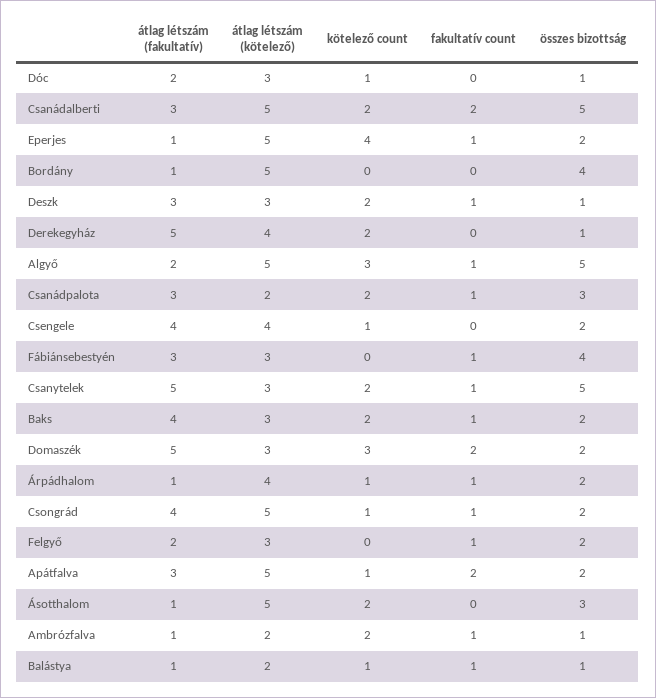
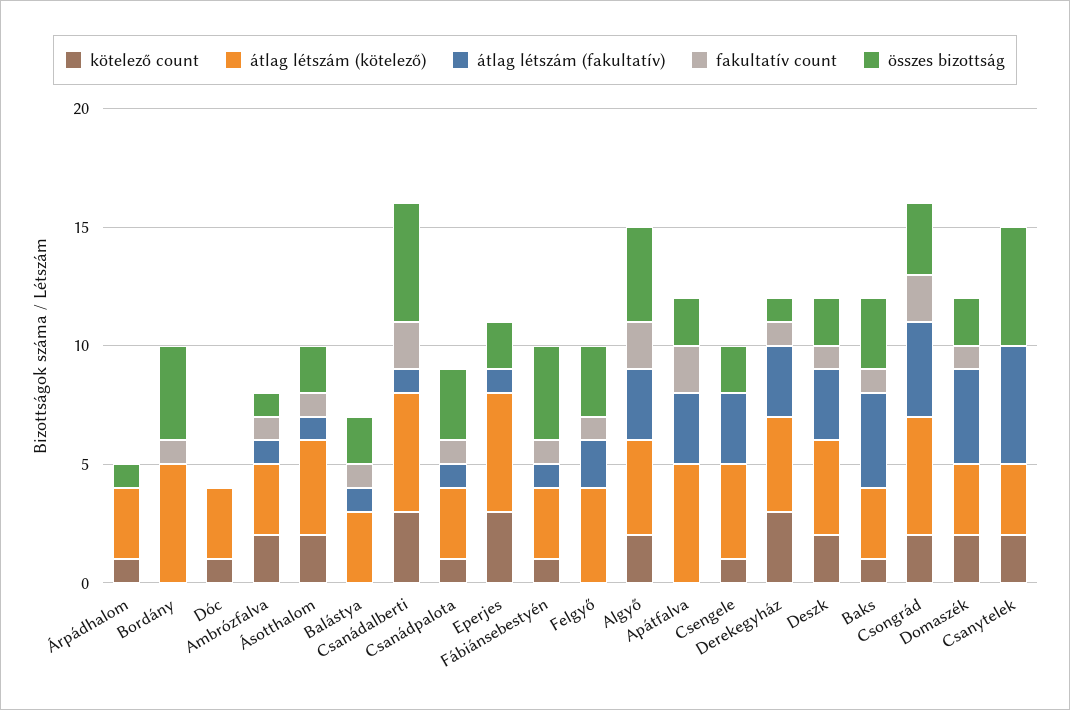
átlag létszám (fakultatív), Dóc: 2 -> 0
összes bizottság, Dóc: 1 -> 0
átlag létszám (fakultatív), Csanádalberti: 3 -> 1
kötelező count, Csanádalberti: 2 -> 3
kötelező count, Eperjes: 4 -> 3
fakultatív count, Eperjes: 1 -> 0
átlag létszám (fakultatív), Bordány: 1 -> 0
fakultatív count, Bordány: 0 -> 1
átlag létszám (kötelező), Deszk: 3 -> 4
összes bizottság, Deszk: 1 -> 2
átlag létszám (fakultatív), Derekegyház: 5 -> 3
kötelező count, Derekegyház: 2 -> 3
fakultatív count, Derekegyház: 0 -> 1
átlag létszám (fakultatív), Algyő: 2 -> 3
átlag létszám (kötelező), Algyő: 5 -> 4
kötelező count, Algyő: 3 -> 2
fakultatív count, Algyő: 1 -> 2
összes bizottság, Algyő: 5 -> 4
átlag létszám (fakultatív), Csanádpalota: 3 -> 1
átlag létszám (kötelező), Csanádpalota: 2 -> 3
kötelező count, Csanádpalota: 2 -> 1
átlag létszám (fakultatív), Csengele: 4 -> 3
átlag létszám (fakultatív), Fábiánsebestyén: 3 -> 1
kötelező count, Fábiánsebestyén: 0 -> 1
fakultatív count, Csanytelek: 1 -> 0
kötelező count, Baks: 2 -> 1
összes bizottság, Baks: 2 -> 3
átlag létszám (fakultatív), Domaszék: 5 -> 4
kötelező count, Domaszék: 3 -> 2
fakultatív count, Domaszék: 2 -> 1
átlag létszám (fakultatív), Árpádhalom: 1 -> 0
átlag létszám (kötelező), Árpádhalom: 4 -> 3
fakultatív count, Árpádhalom: 1 -> 0
összes bizottság, Árpádhalom: 2 -> 1
kötelező count, Csongrád: 1 -> 2
fakultatív count, Csongrád: 1 -> 2
összes bizottság, Csongrád: 2 -> 3
átlag létszám (kötelező), Felgyő: 3 -> 4
összes bizottság, Felgyő: 2 -> 3
kötelező count, Apátfalva: 1 -> 0
átlag létszám (kötelező), Ásotthalom: 5 -> 4
fakultatív count, Ásotthalom: 0 -> 1
összes bizottság, Ásotthalom: 3 -> 2
átlag létszám (kötelező), Ambrózfalva: 2 -> 3
átlag létszám (kötelező), Balástya: 2 -> 3
kötelező count, Balástya: 1 -> 0
összes bizottság, Balástya: 1 -> 2

